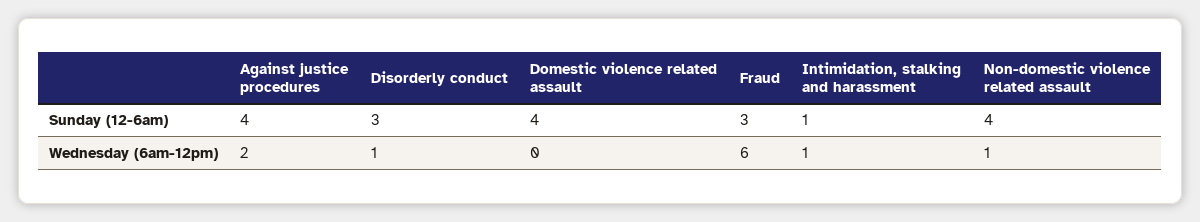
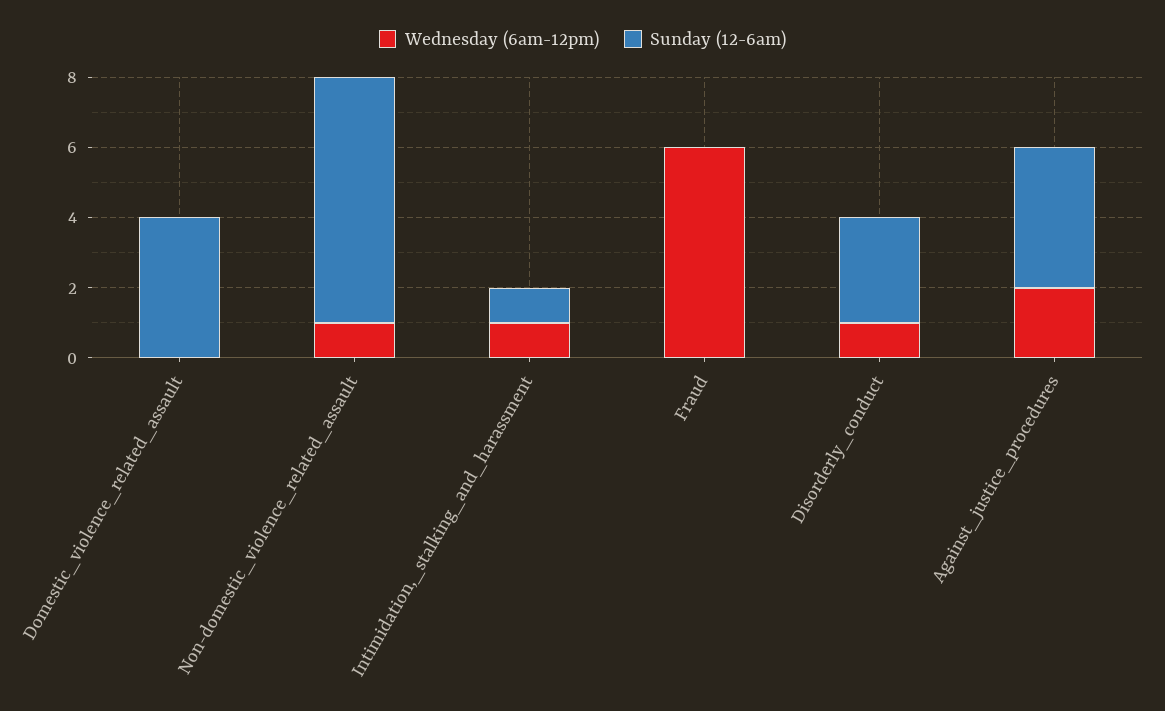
Sunday (12-6am), Fraud: 3 -> 0
Sunday (12-6am), Non-domestic violence related assault: 4 -> 7

